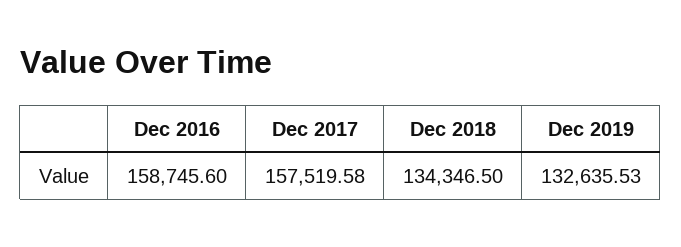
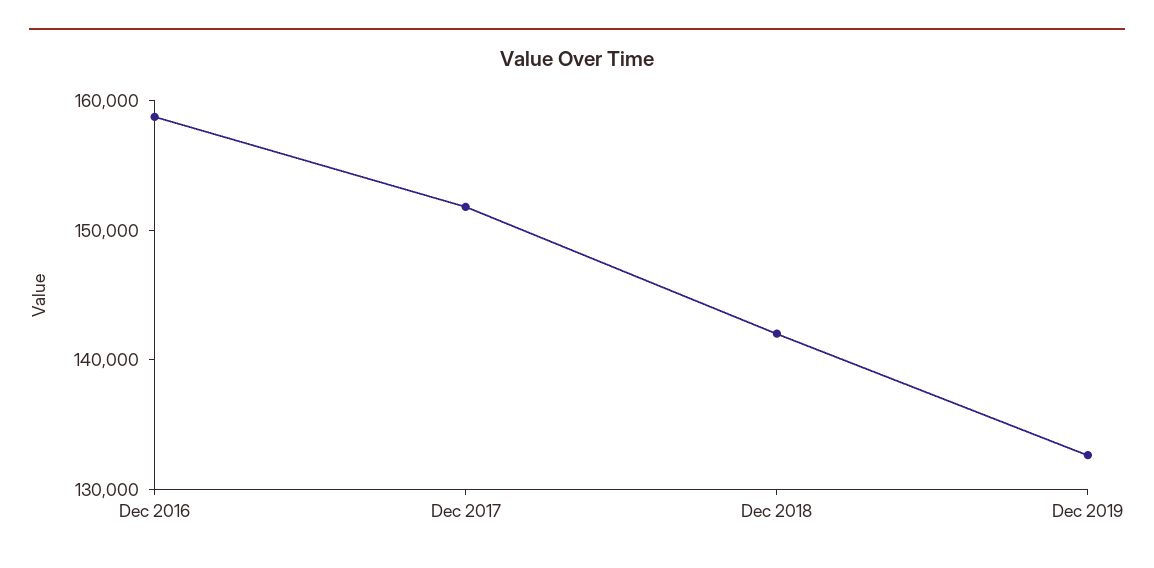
Dec 2017: 157519.58 -> 152000
Dec 2018: 134346.5 -> 142000

